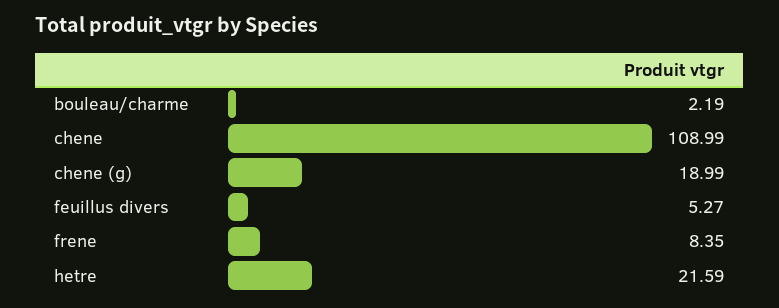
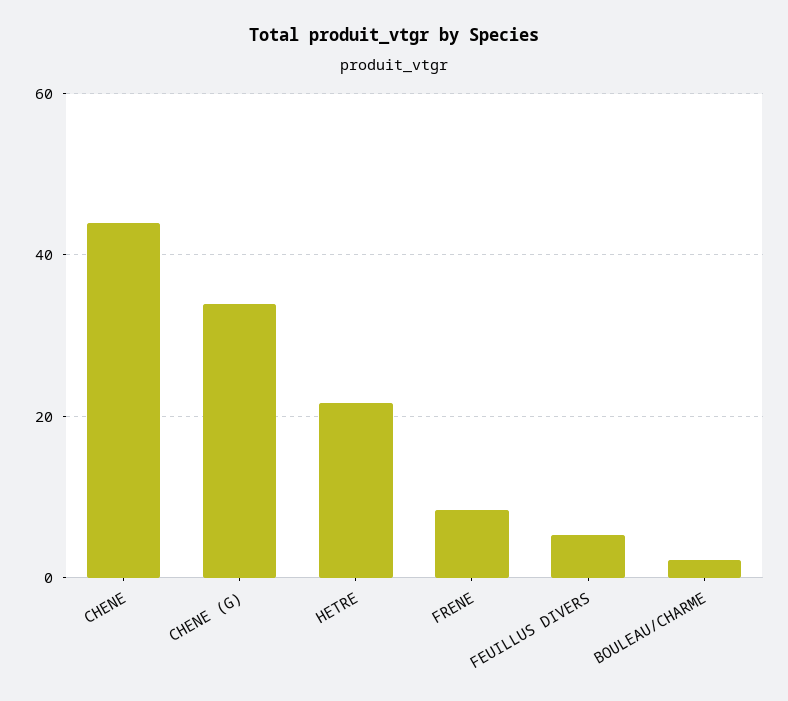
chene: 108.99 -> 44
chene (g): 18.99 -> 34

